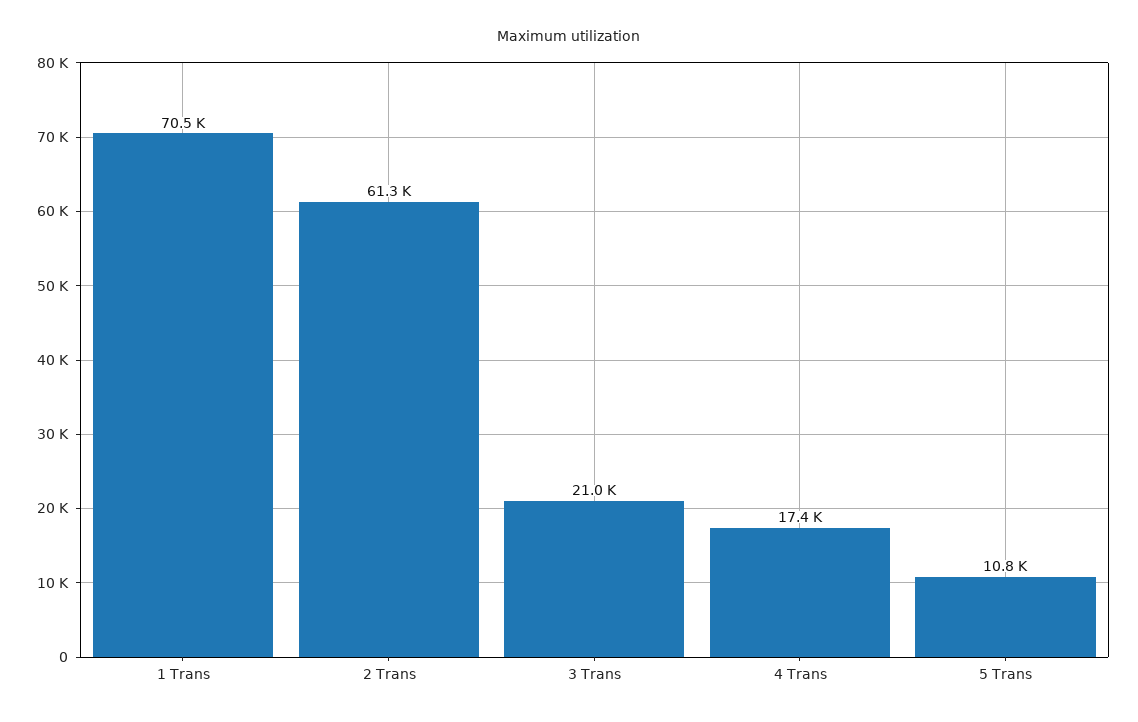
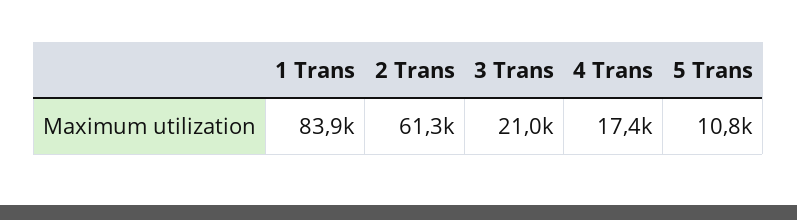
1 Trans: 70500 -> 83900

